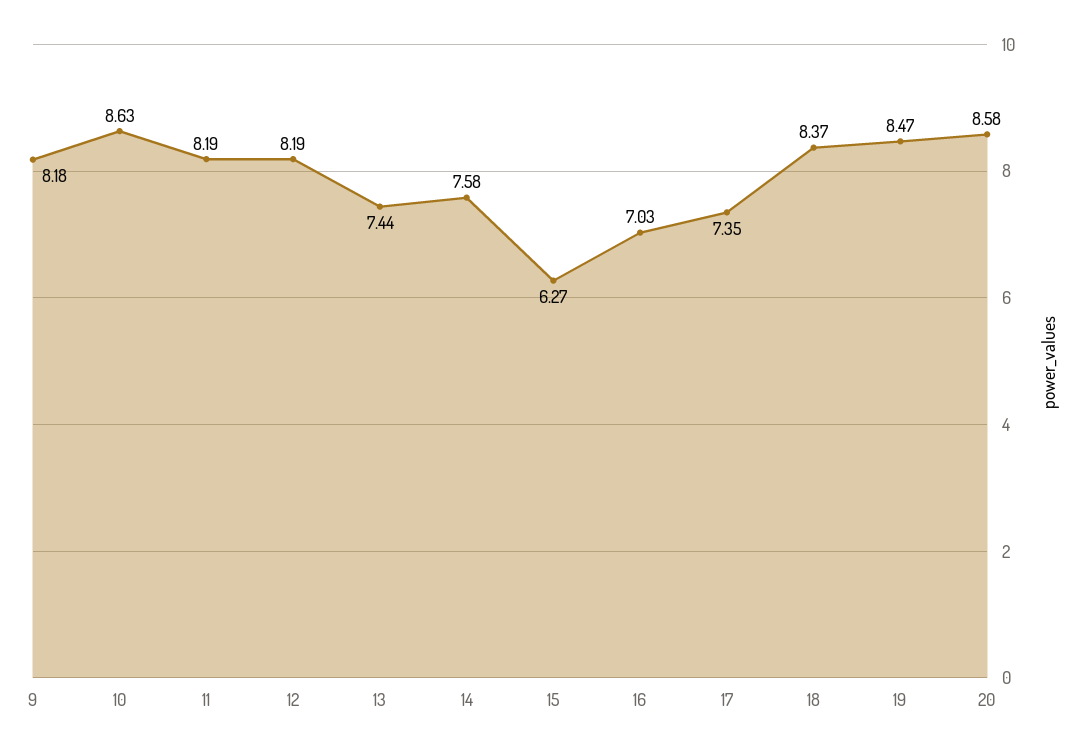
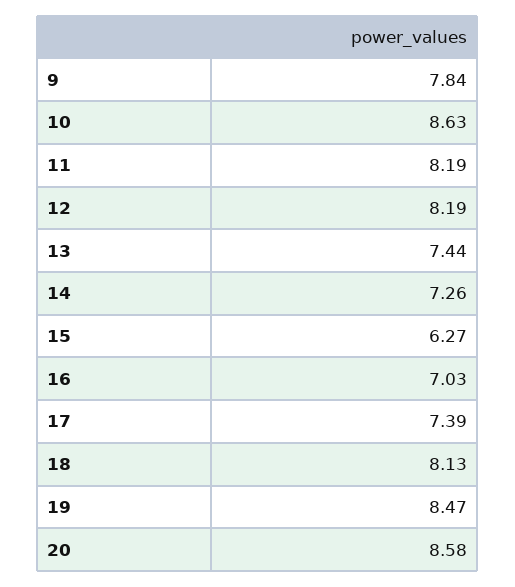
9: 8.18 -> 7.84
14: 7.58 -> 7.26
17: 7.35 -> 7.39
18: 8.37 -> 8.13

